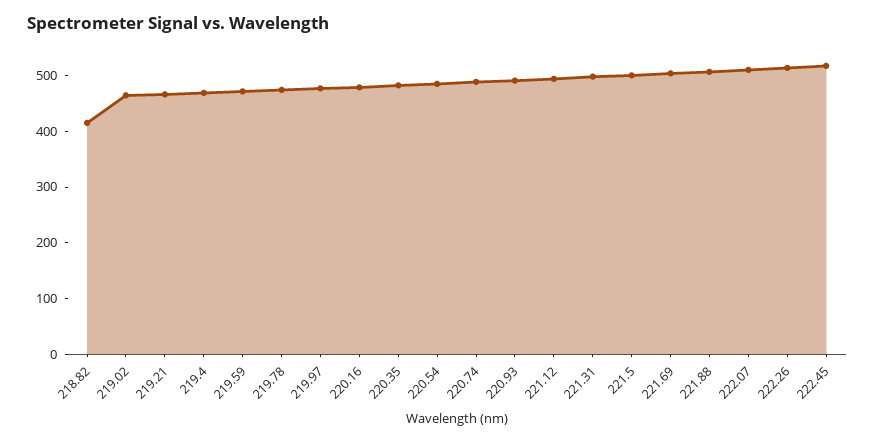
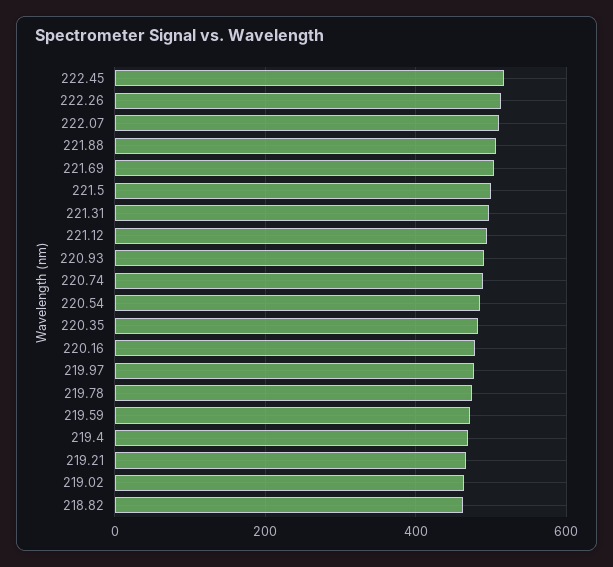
218.82: 420 -> 460

